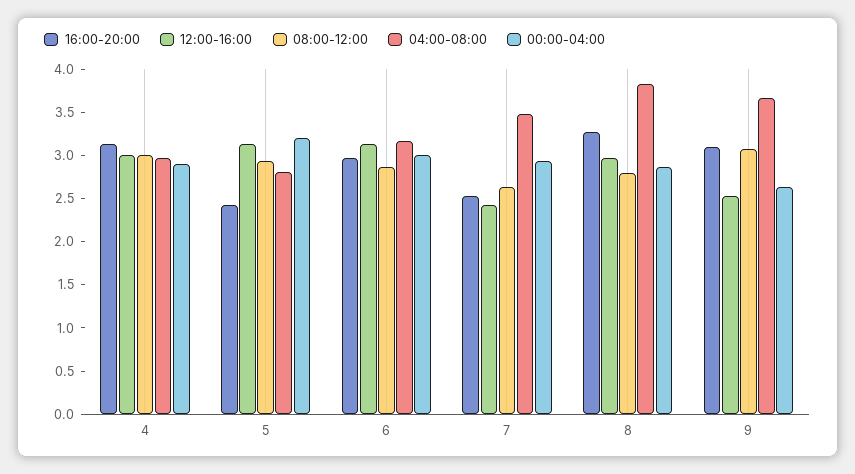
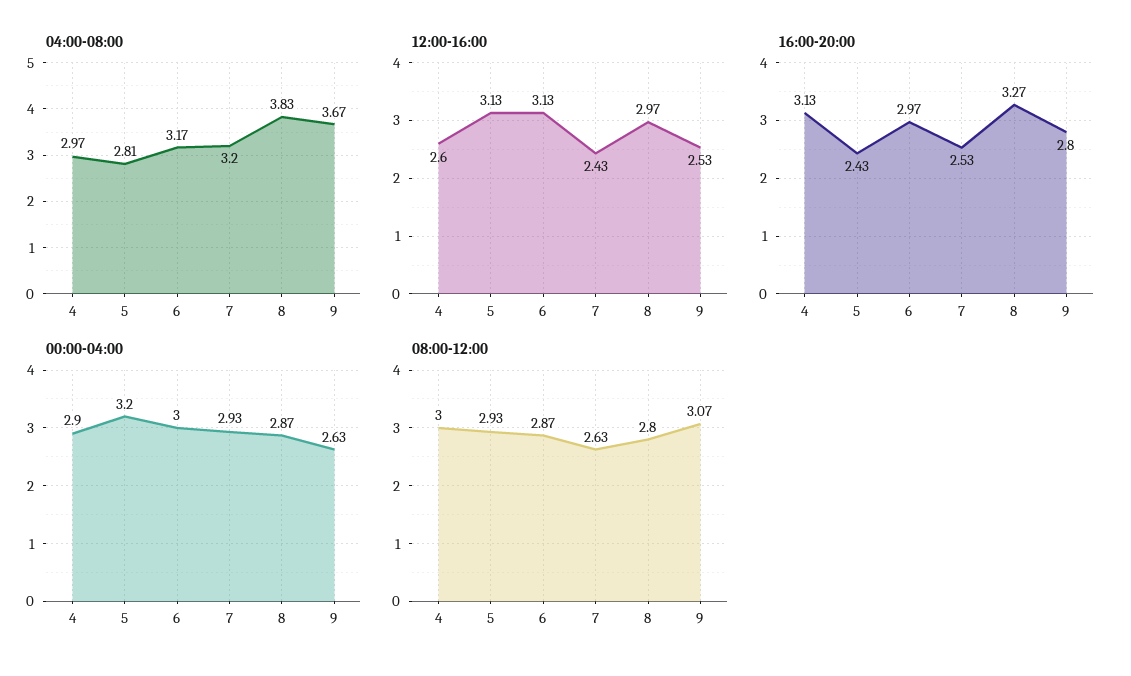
12:00-16:00, 4: 3 -> 2.6
04:00-08:00, 7: 3.5 -> 3.2
16:00-20:00, 9: 3.1 -> 2.8

